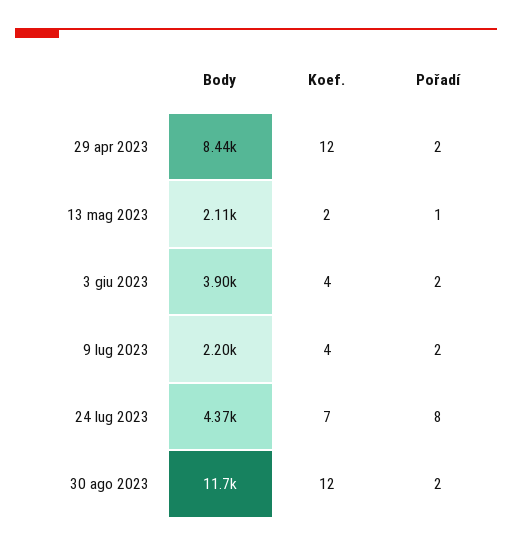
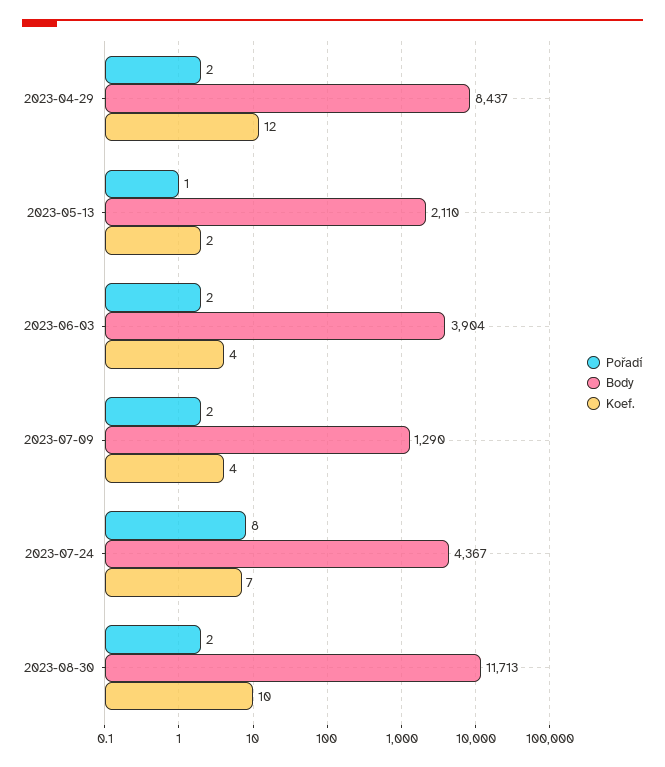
Body, 9 lug 2023: 2200 -> 1290
Koef., 30 ago 2023: 12 -> 10

